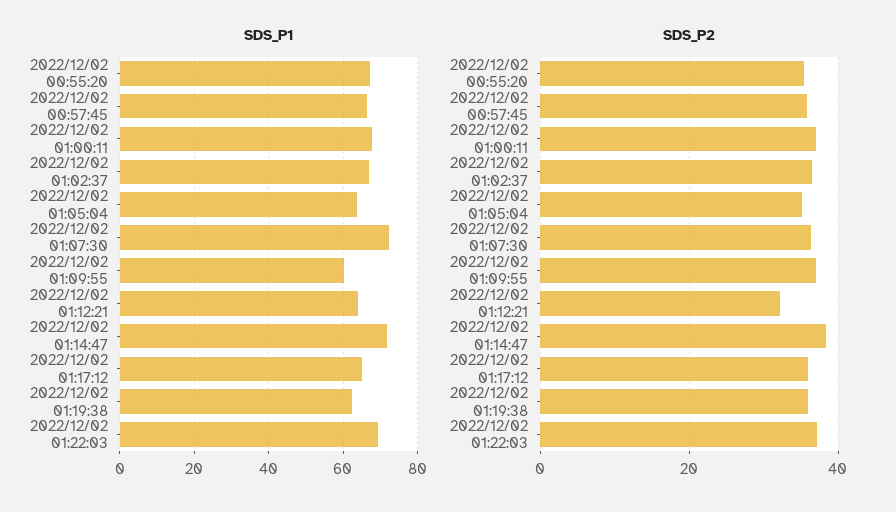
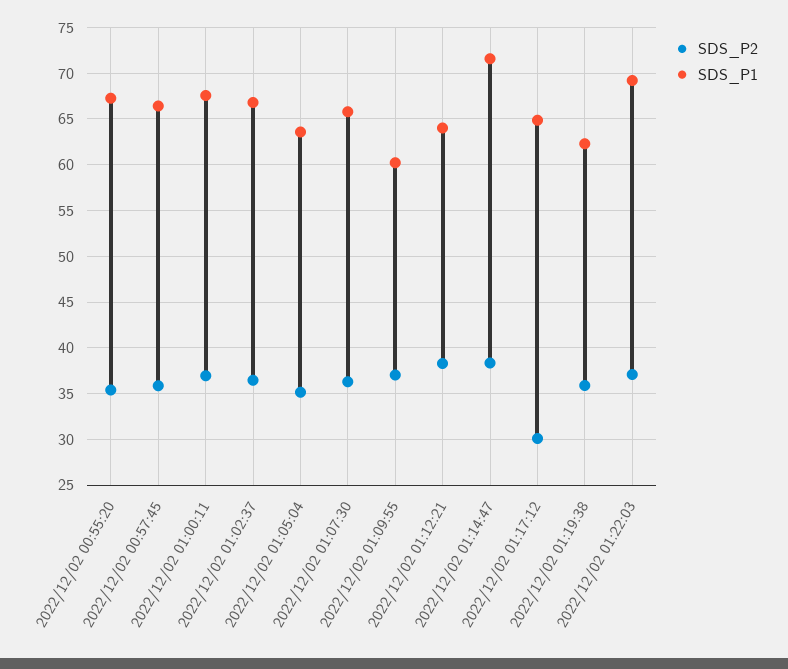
SDS_P1, 2022/12/02 01:07:30: 72 -> 66
SDS_P2, 2022/12/02 01:12:21: 32 -> 38
SDS_P2, 2022/12/02 01:17:12: 36 -> 30

